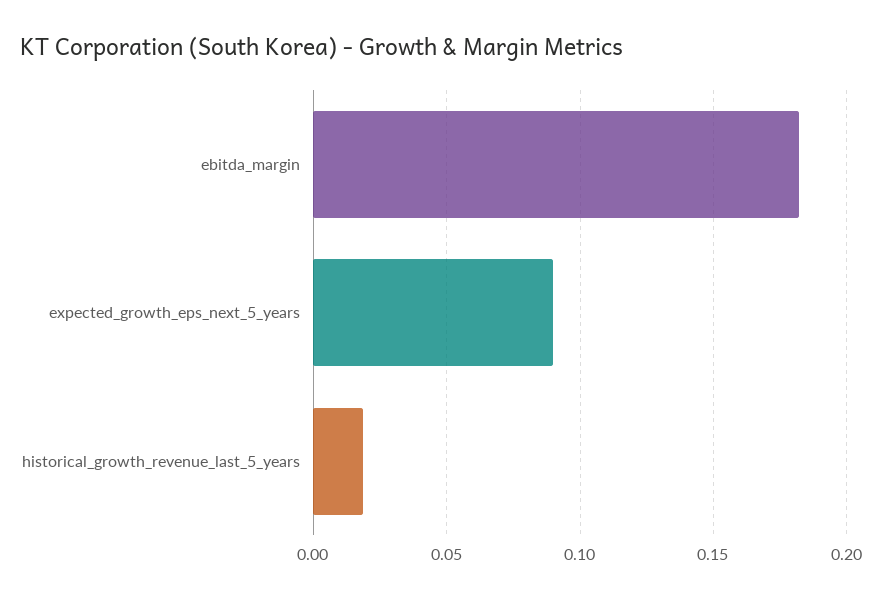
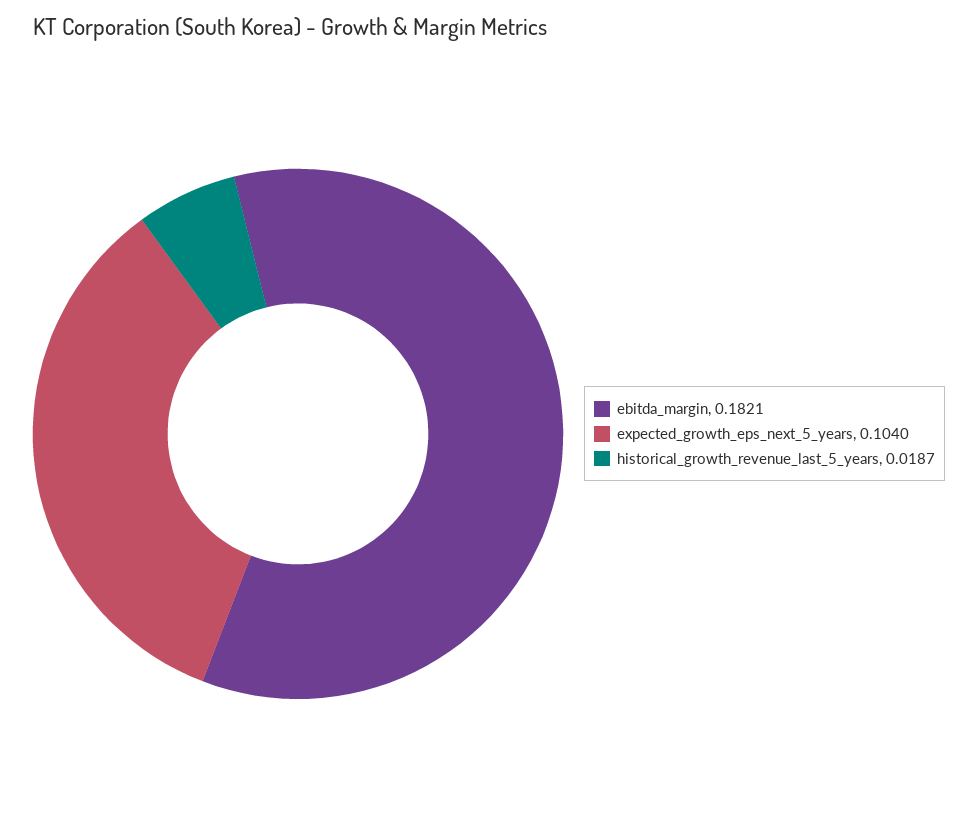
expected_growth_eps_next_5_years: 0.09 -> 0.104

